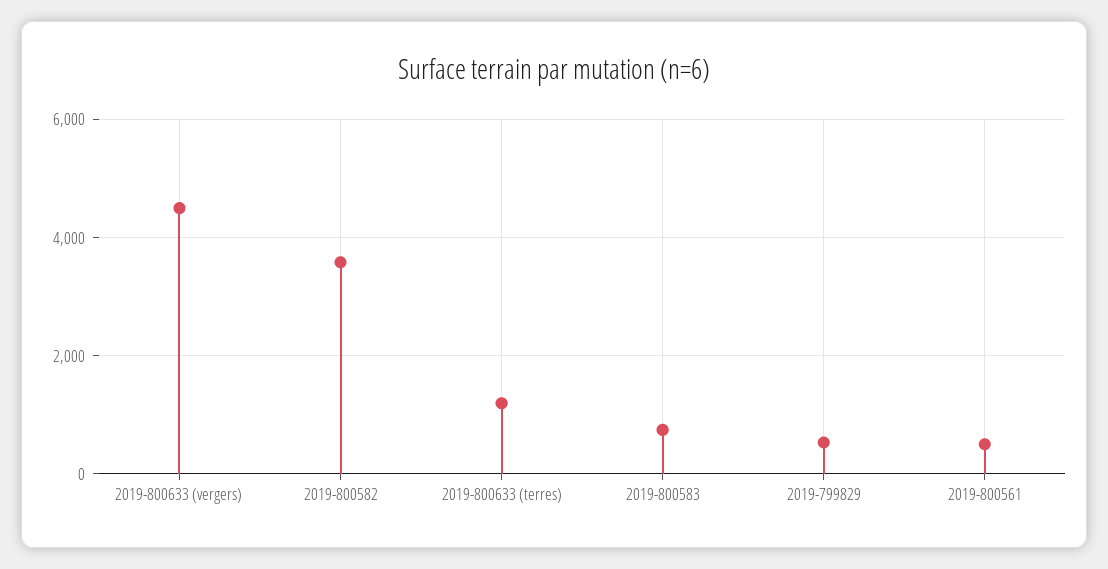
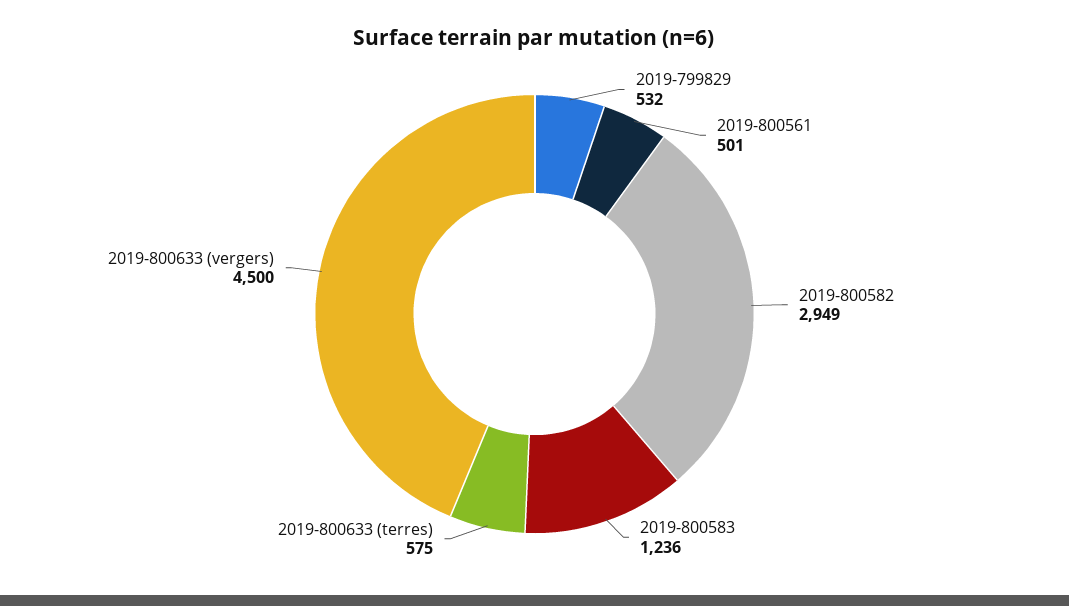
2019-800582: 3600 -> 2949
2019-800633 (terres): 1200 -> 575
2019-800583: 800 -> 1236

